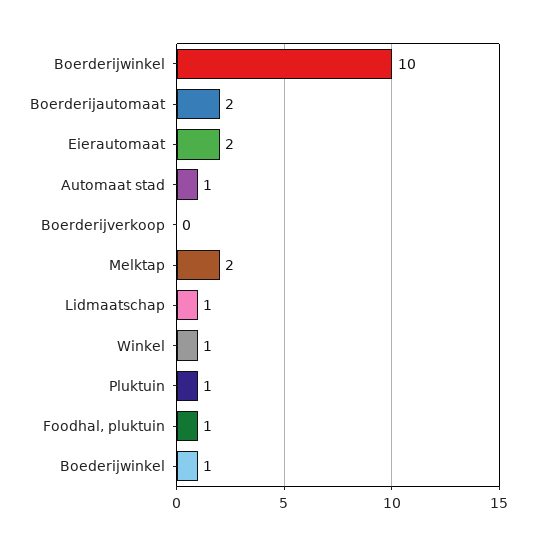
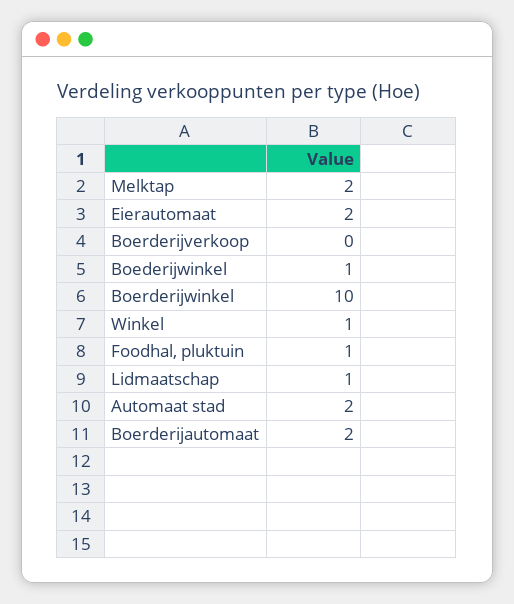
Automaat stad: 1 -> 2
Pluktuin: 1 -> none

